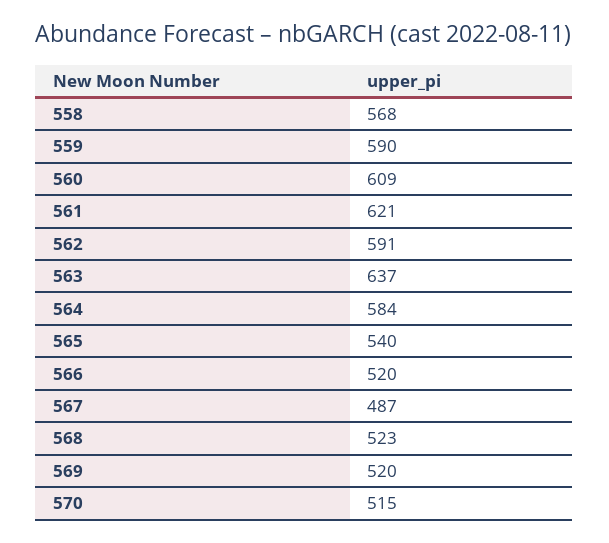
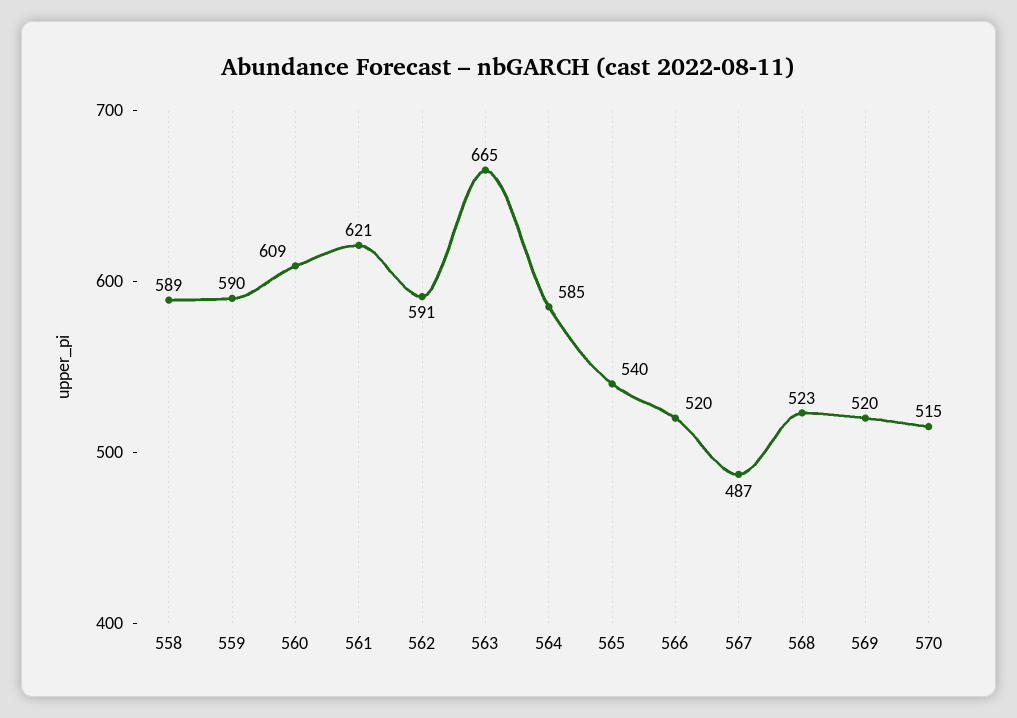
558: 568 -> 589
563: 637 -> 665
564: 584 -> 585

